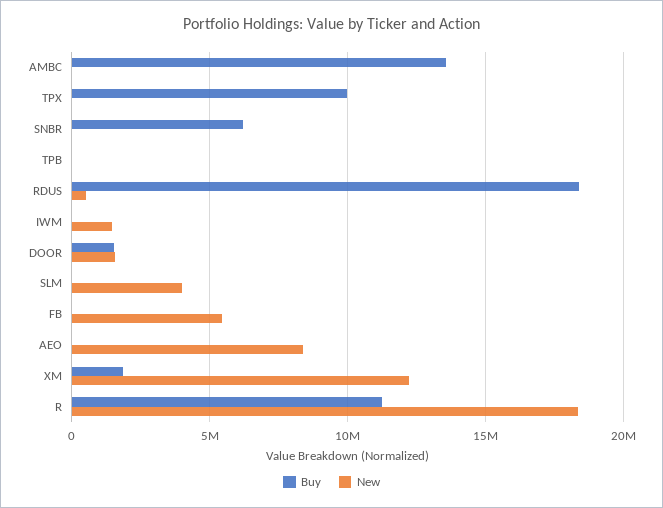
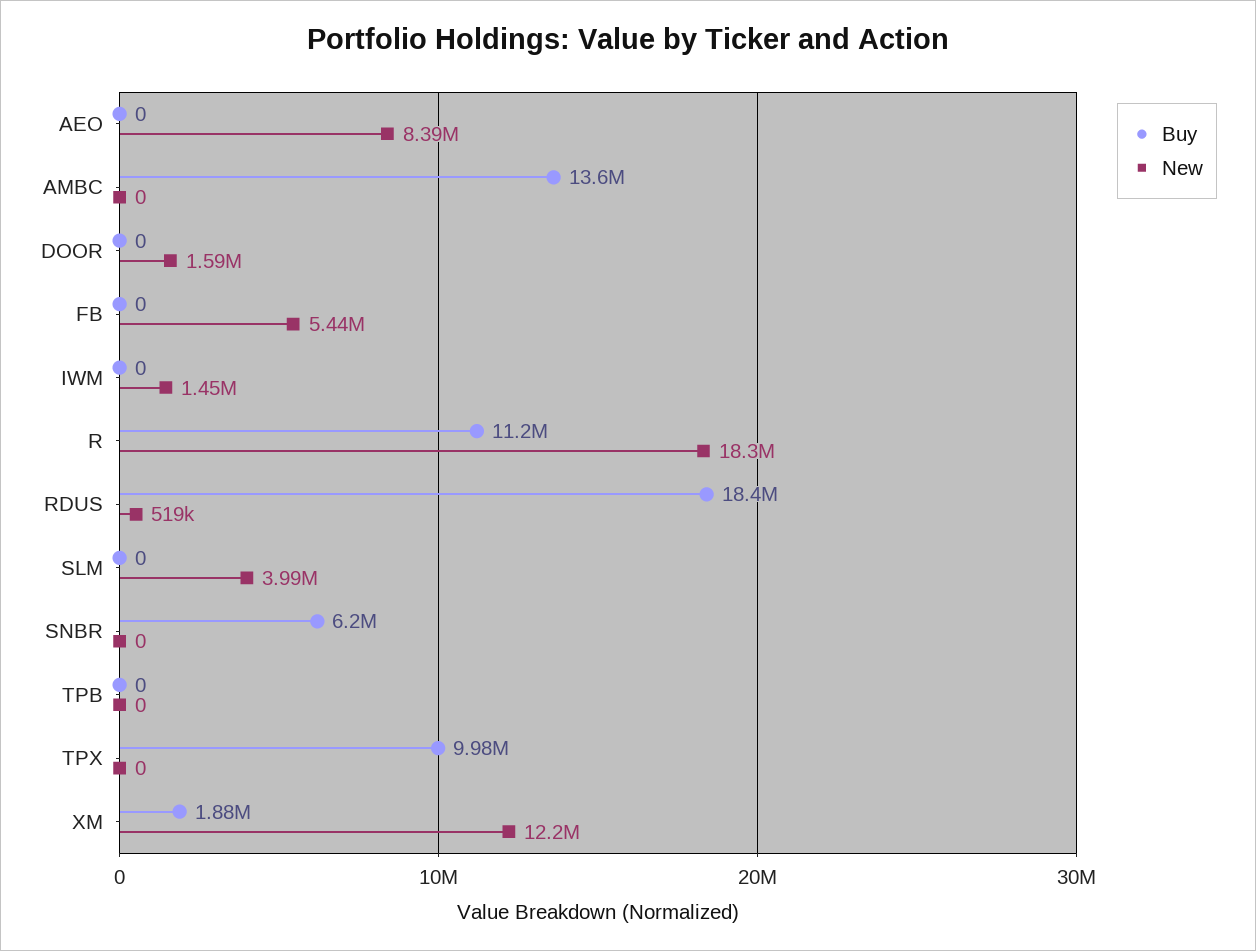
Buy, DOOR: 1500000 -> 0

